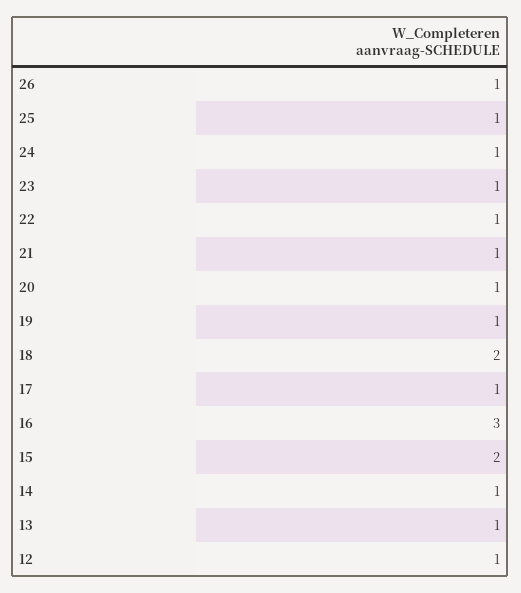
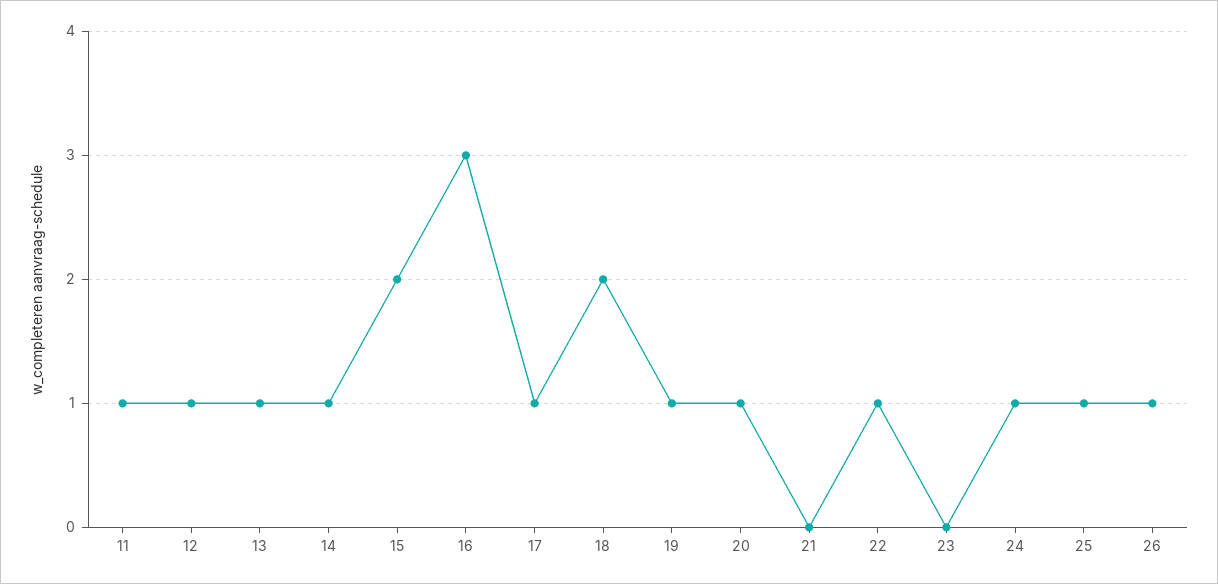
23: 1 -> 0
21: 1 -> 0
11: none -> 1

